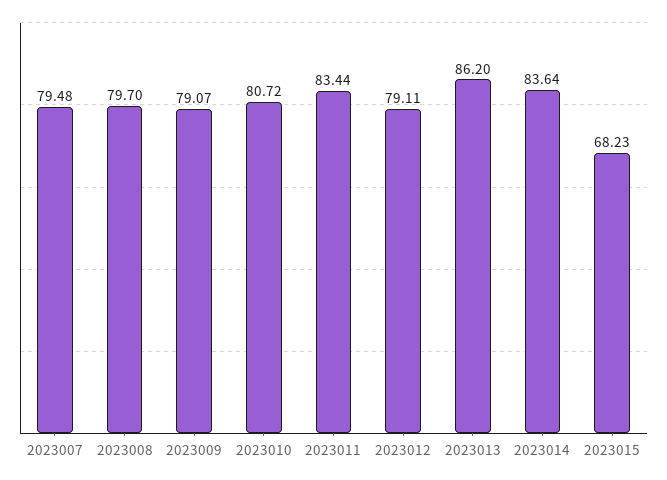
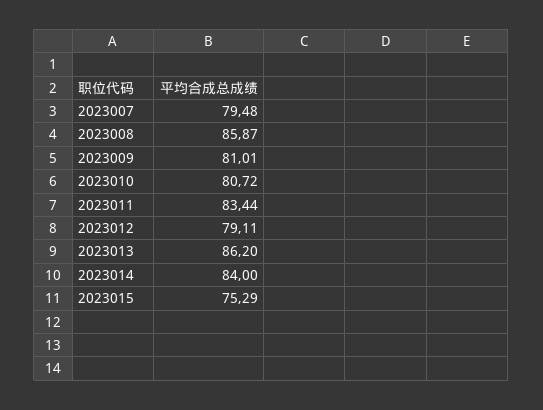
2023008: 79.7 -> 85.87
2023009: 79.07 -> 81.01
2023014: 83.64 -> 84
2023015: 68.23 -> 75.29

